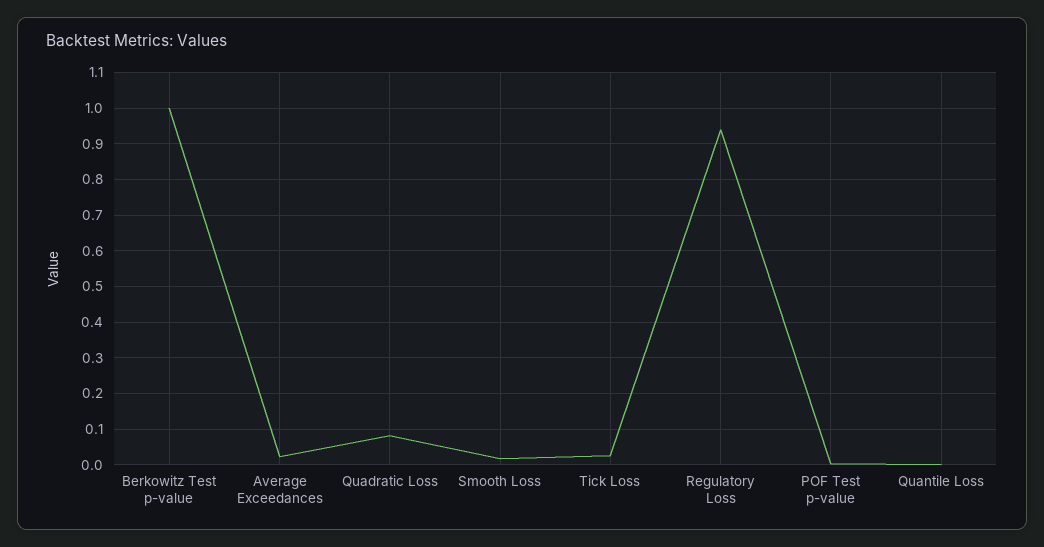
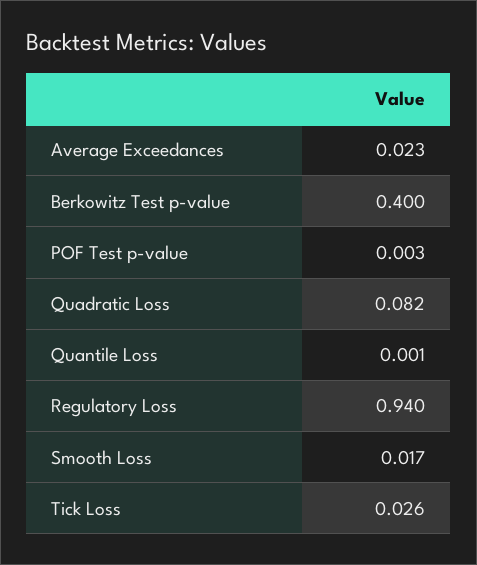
Berkowitz Test p-value: 1 -> 0.4

